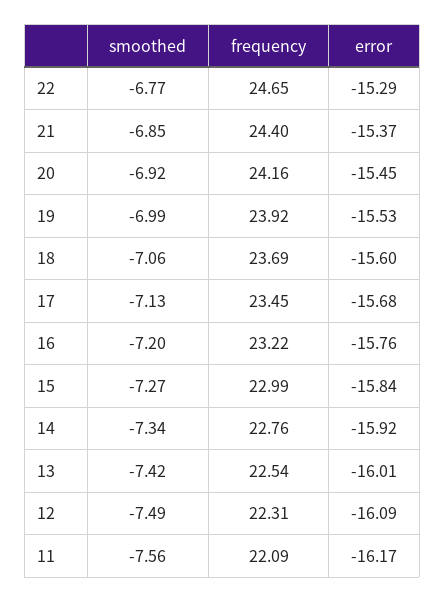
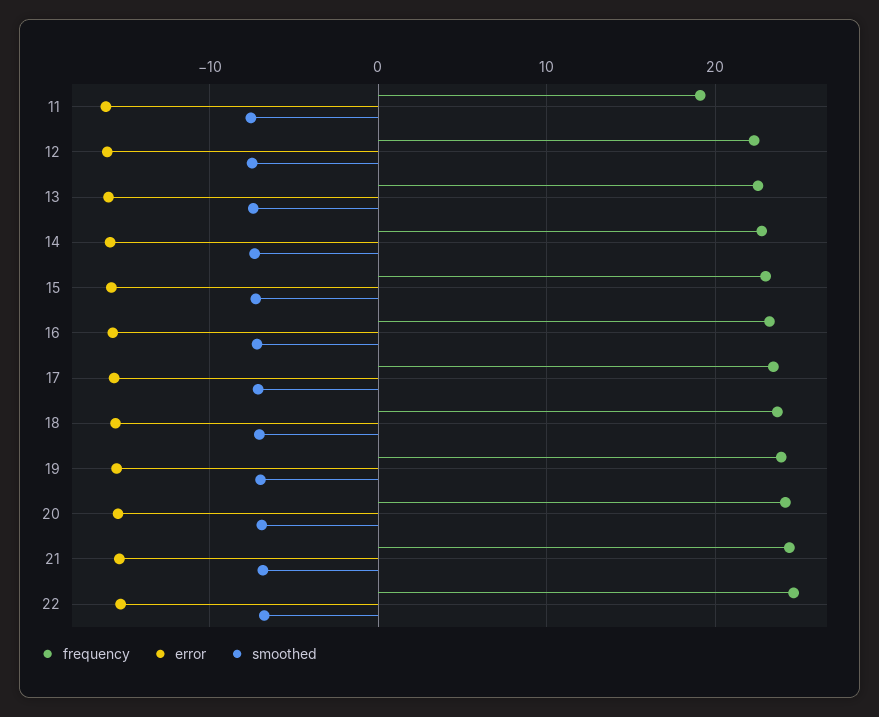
frequency, 11: 22.09 -> 19

